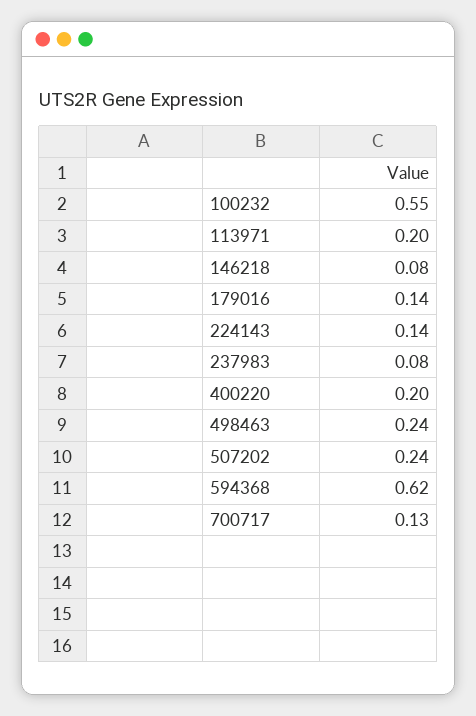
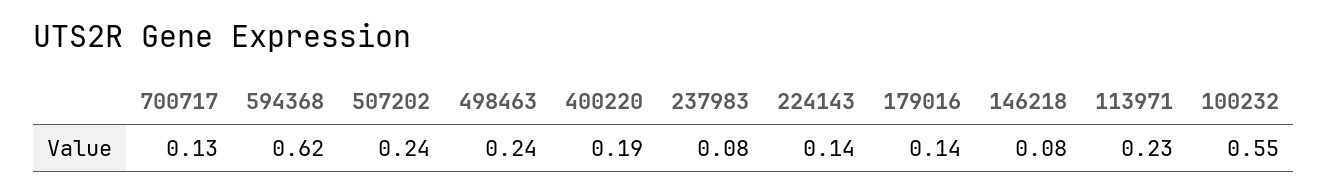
113971: 0.2 -> 0.23
400220: 0.2 -> 0.19

